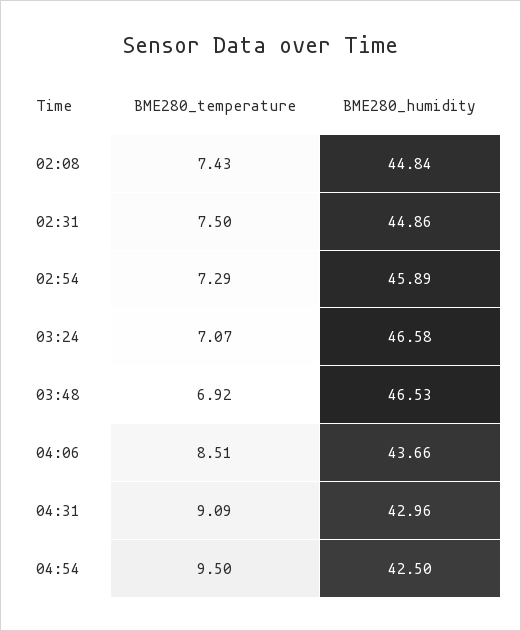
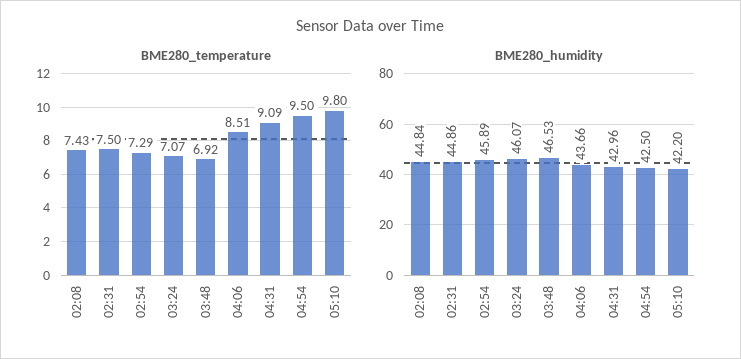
BME280_humidity, 03:24: 46.58 -> 46.07
BME280_temperature, 05:10: none -> 9.8
BME280_humidity, 05:10: none -> 42.2

